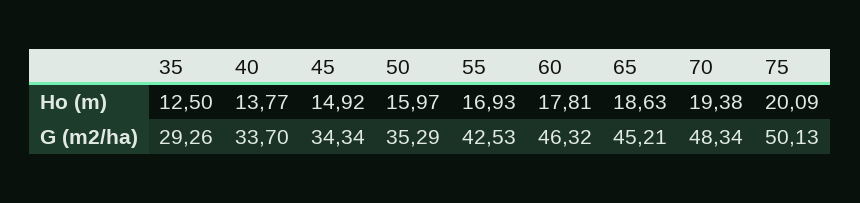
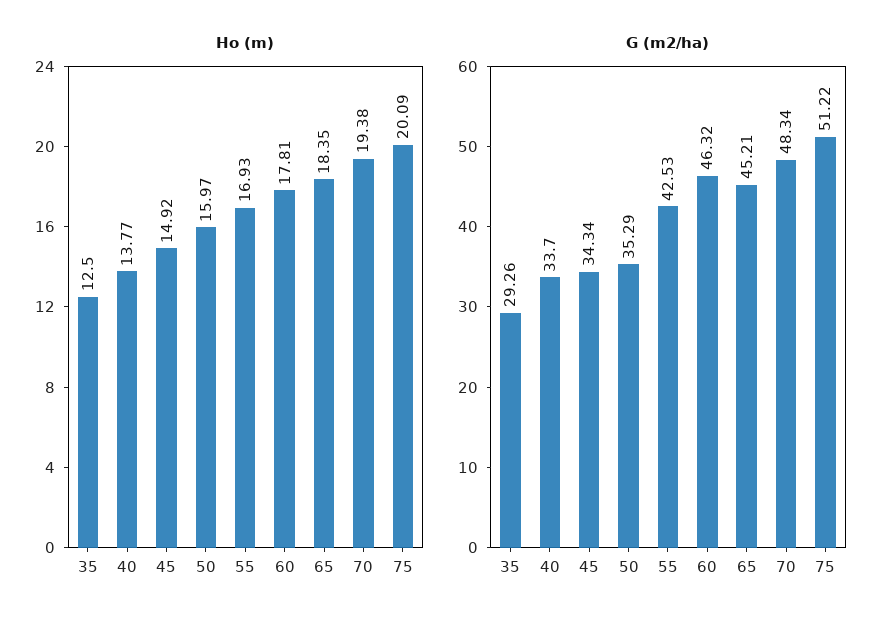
Ho (m), 65: 18.63 -> 18.35
G (m2/ha), 75: 50.13 -> 51.22

